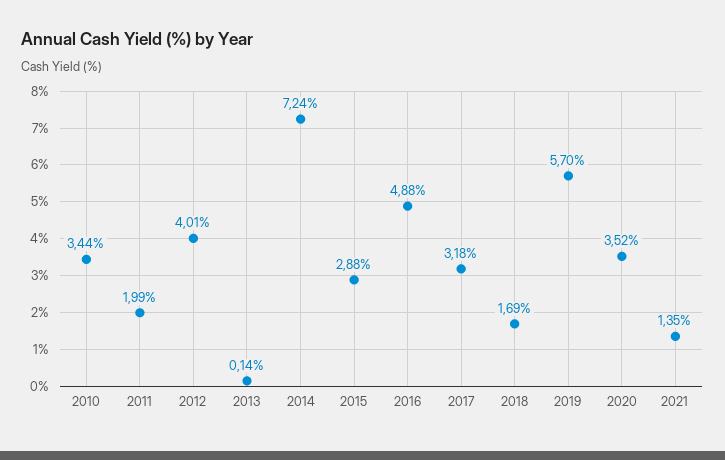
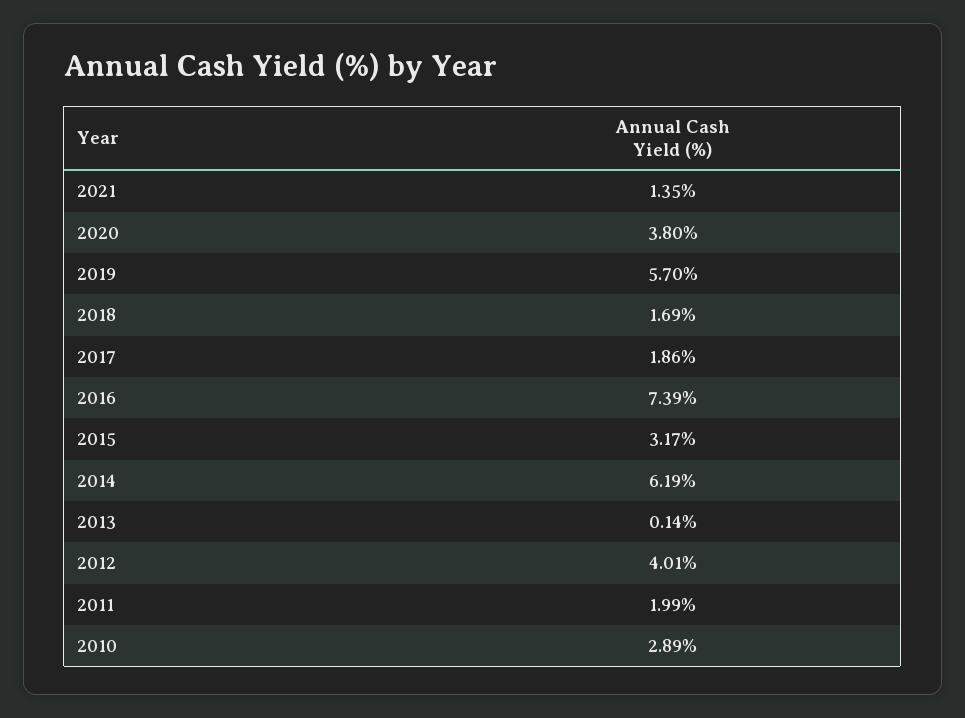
2010: 3.44 -> 2.89
2014: 7.24 -> 6.19
2015: 2.88 -> 3.17
2016: 4.88 -> 7.39
2017: 3.18 -> 1.86
2020: 3.52 -> 3.8

